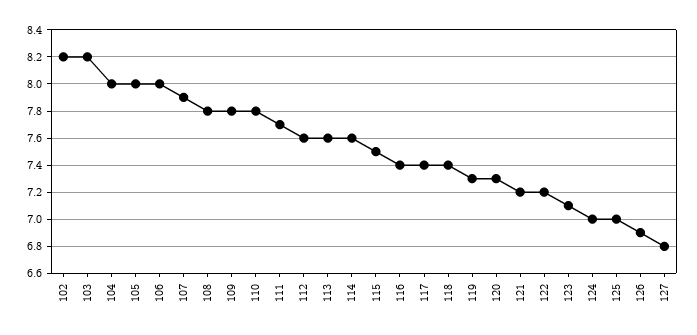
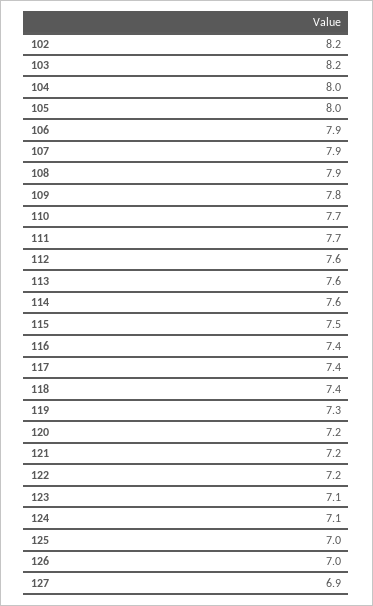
106: 8 -> 7.9
108: 7.8 -> 7.9
110: 7.8 -> 7.7
120: 7.3 -> 7.2
124: 7 -> 7.1
126: 6.9 -> 7
127: 6.8 -> 6.9

